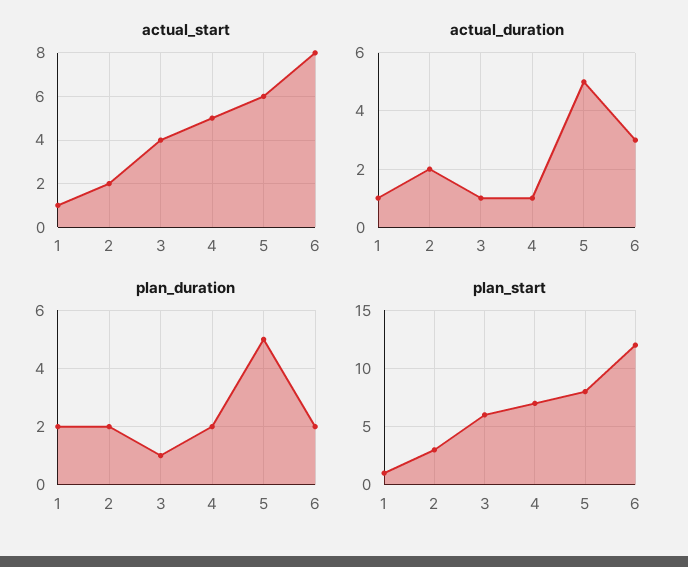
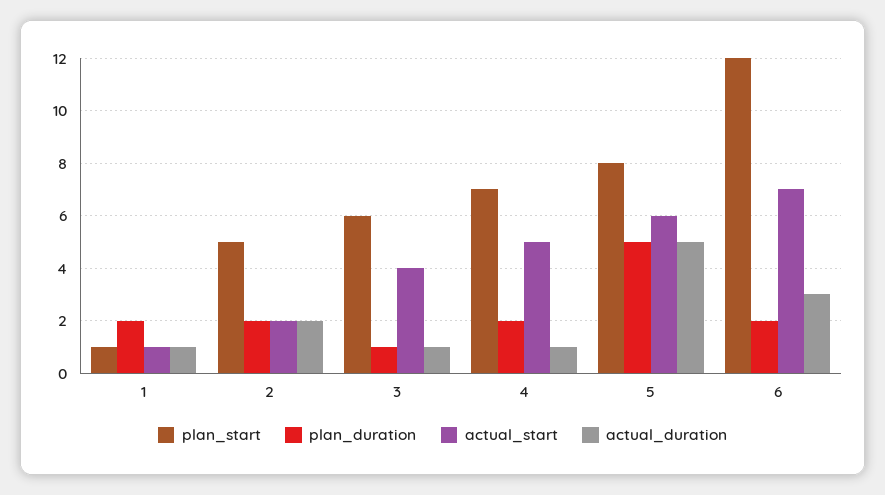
actual_start, 6: 8 -> 7
plan_start, 2: 3 -> 5

